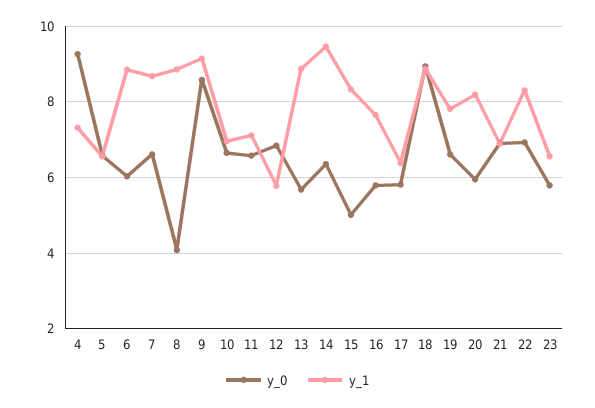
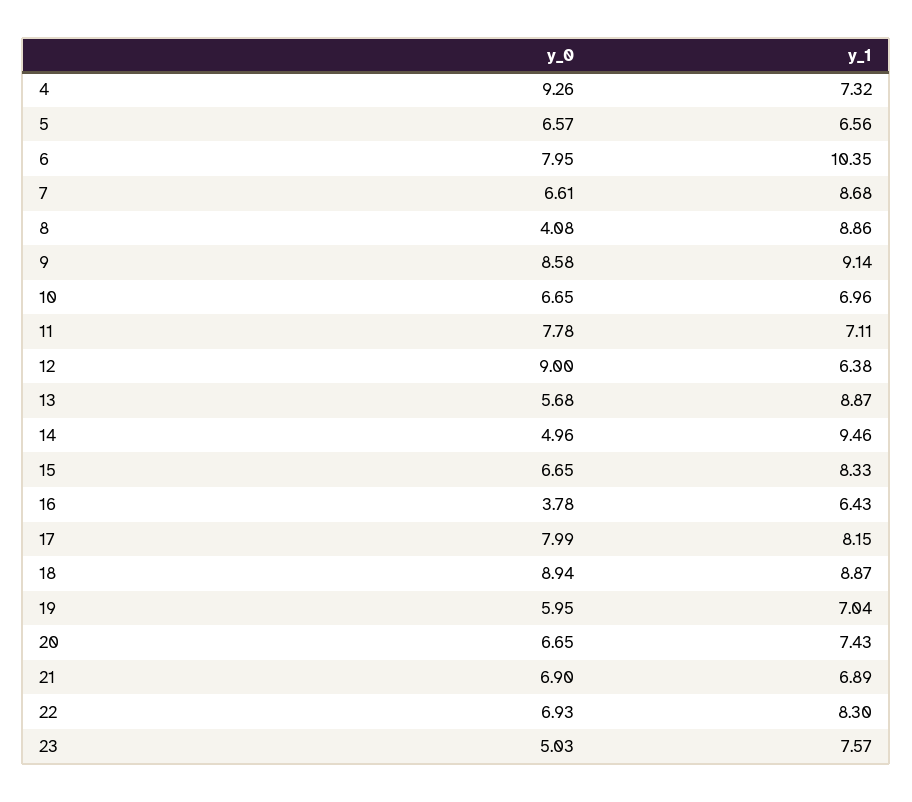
y_0, 6: 6 -> 7.95
y_1, 6: 8.8 -> 10.35
y_0, 11: 6.6 -> 7.78
y_0, 12: 6.8 -> 9
y_1, 12: 5.8 -> 6.38
y_0, 14: 6.4 -> 4.96
y_0, 15: 5 -> 6.65
y_0, 16: 5.8 -> 3.78
y_1, 16: 7.6 -> 6.43
y_0, 17: 5.8 -> 7.99
y_1, 17: 6.4 -> 8.15
y_0, 19: 6.6 -> 5.95
y_1, 19: 7.8 -> 7.04
y_0, 20: 6 -> 6.65
y_1, 20: 8.2 -> 7.43
y_0, 23: 5.8 -> 5.03
y_1, 23: 6.6 -> 7.57

